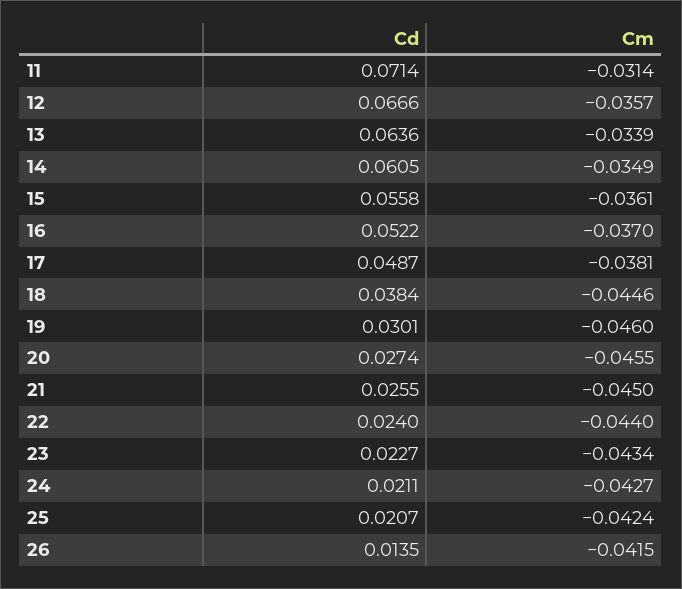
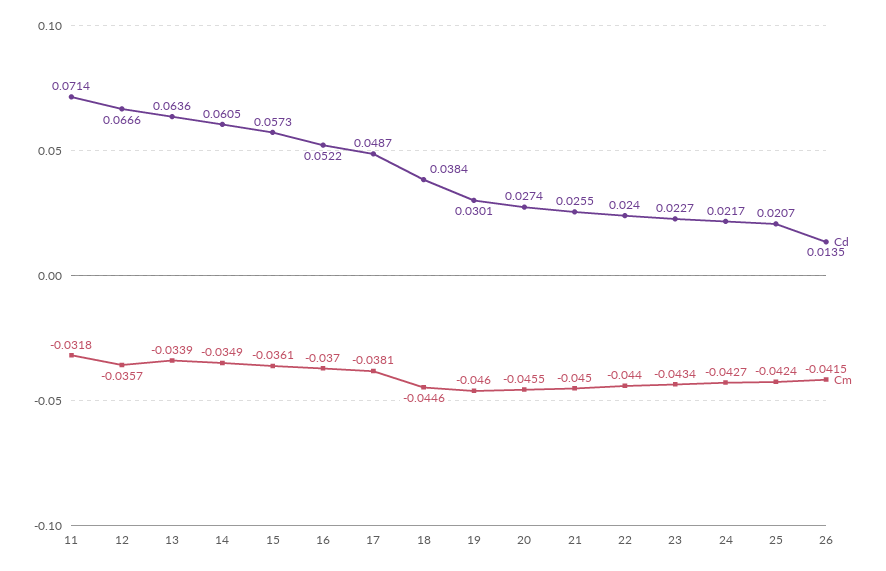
Cm, 11: -0.0314 -> -0.0318
Cd, 15: 0.0558 -> 0.0573
Cd, 24: 0.0211 -> 0.0217

